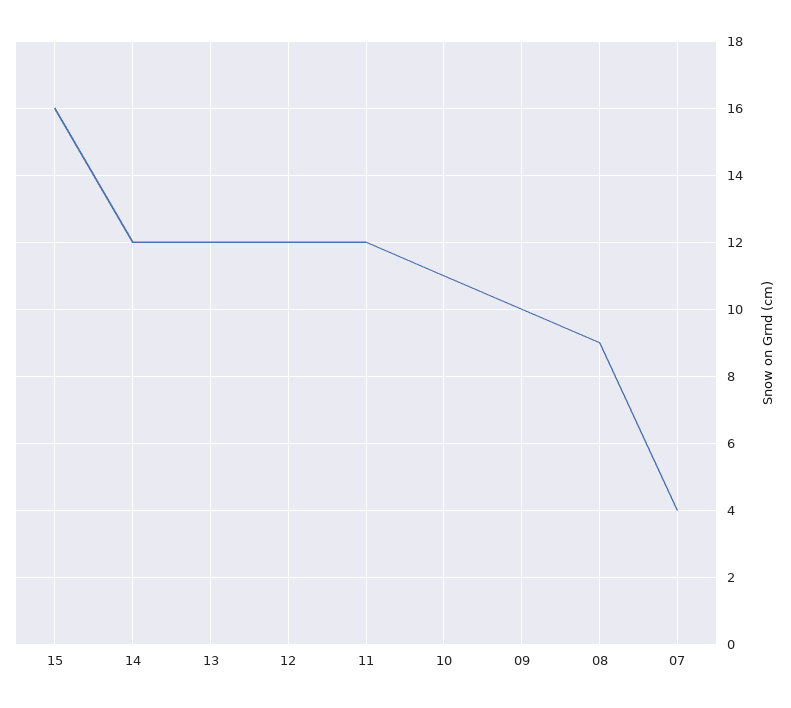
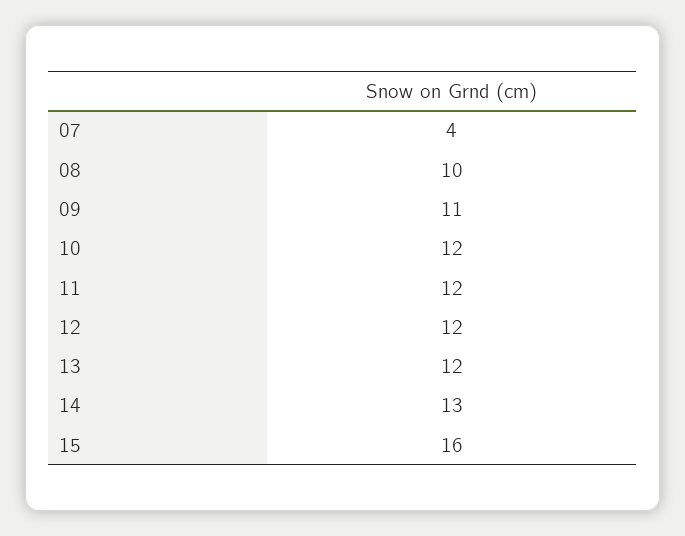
14: 12 -> 13
10: 11 -> 12
09: 10 -> 11
08: 9 -> 10

